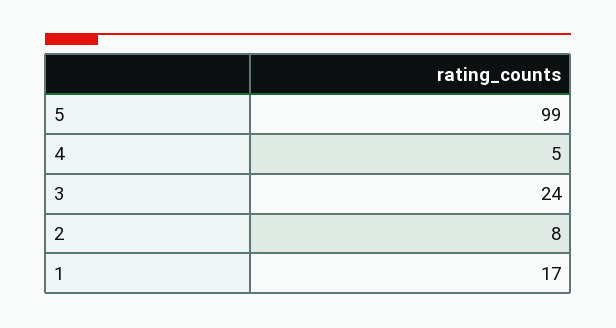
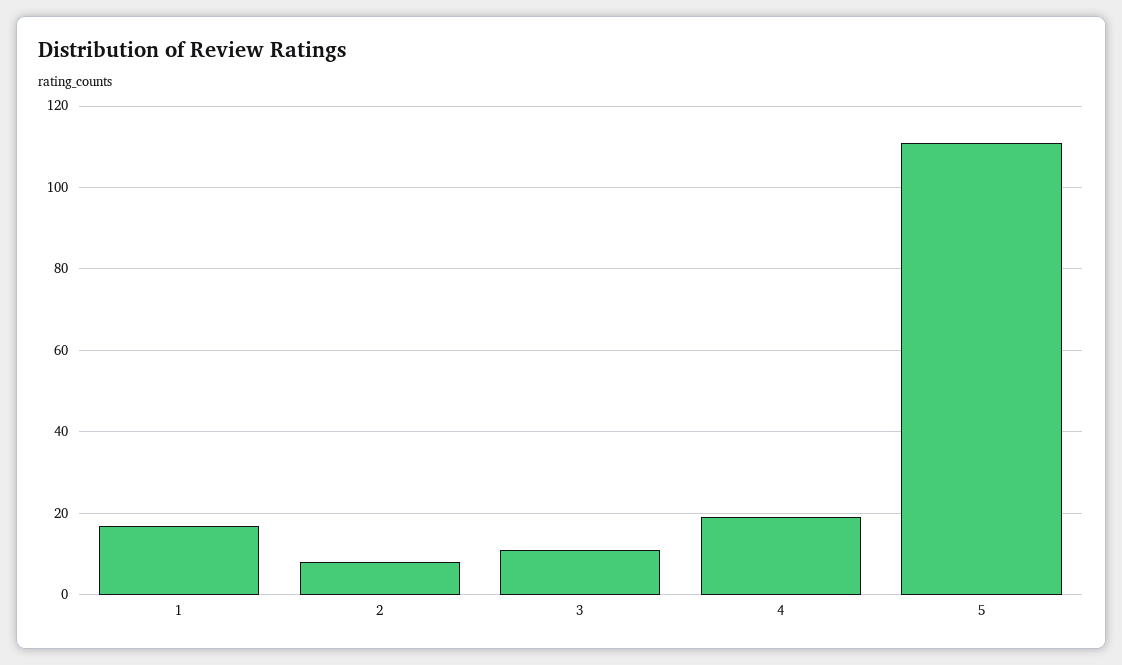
5: 99 -> 110
4: 5 -> 20
3: 24 -> 10

